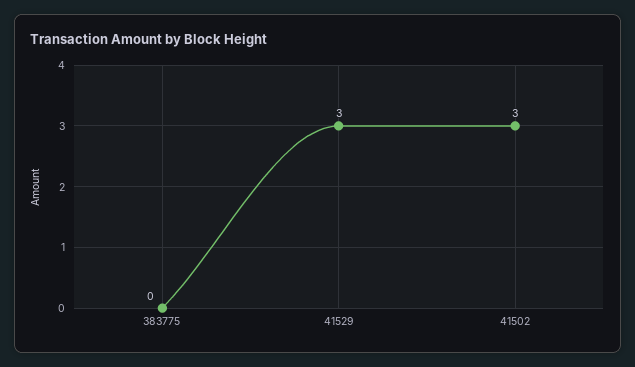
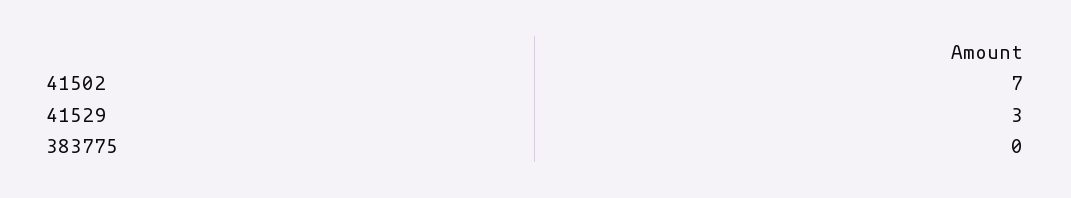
41502: 3 -> 7

